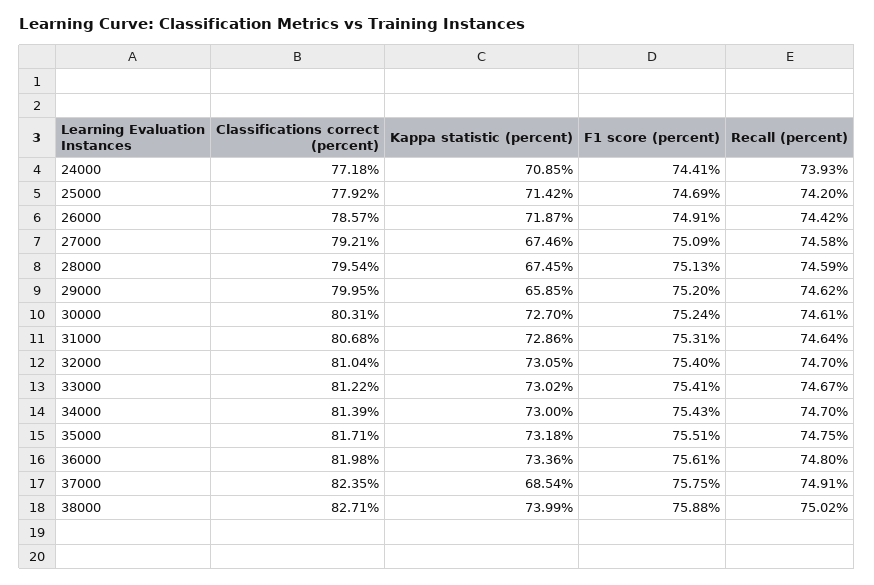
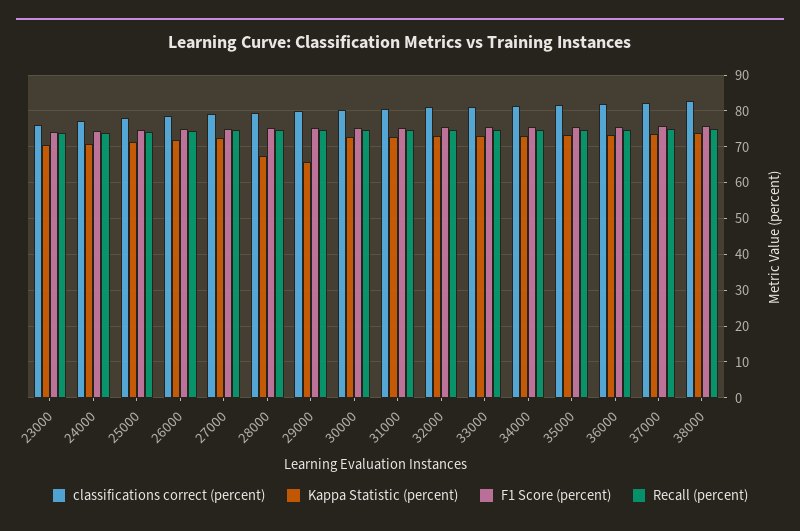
Kappa statistic (percent), 27000: 67.46 -> 72
Kappa statistic (percent), 37000: 68.54 -> 74
Classifications correct (percent), 23000: none -> 76
Kappa statistic (percent), 23000: none -> 70
F1 score (percent), 23000: none -> 74
Recall (percent), 23000: none -> 74

